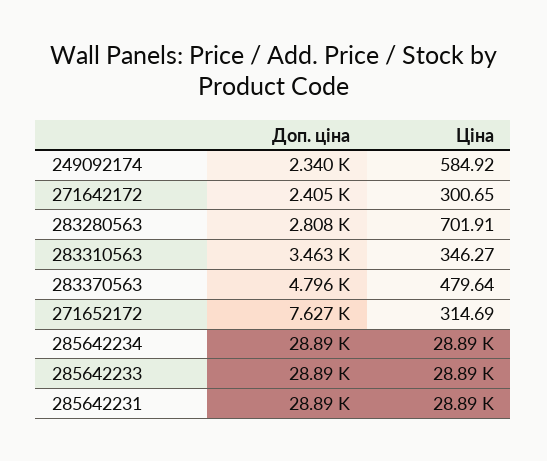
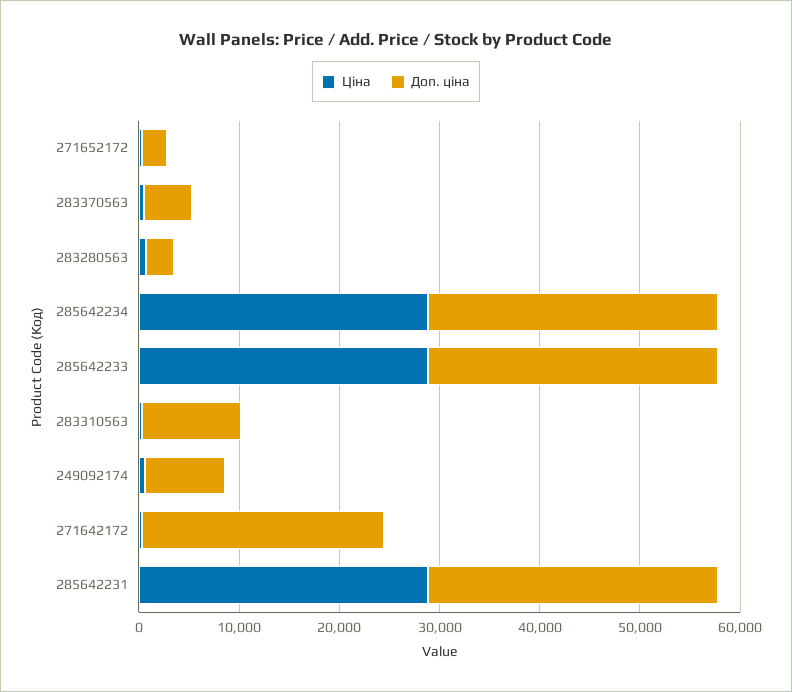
Доп. ціна, 249092174: 2340 -> 8000
Доп. ціна, 271642172: 2405 -> 24000
Доп. ціна, 283310563: 3463 -> 10000
Доп. ціна, 271652172: 7627 -> 2000

